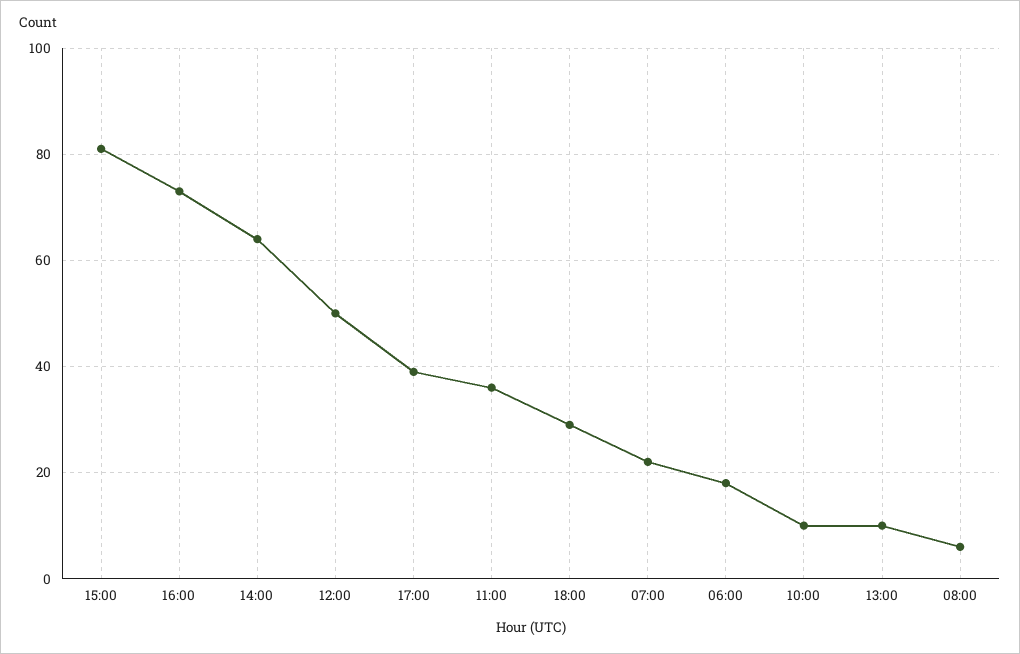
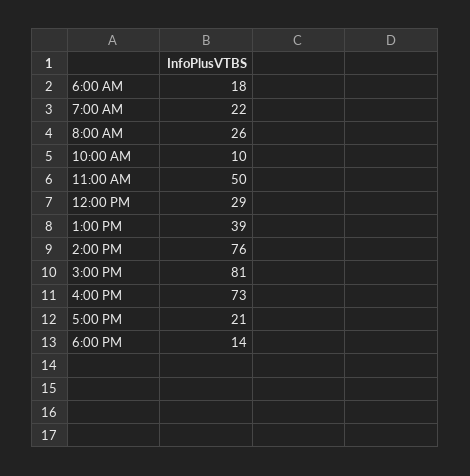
14:00: 65 -> 76
12:00: 50 -> 29
17:00: 40 -> 21
11:00: 35 -> 50
18:00: 30 -> 14
13:00: 10 -> 39
08:00: 5 -> 26

